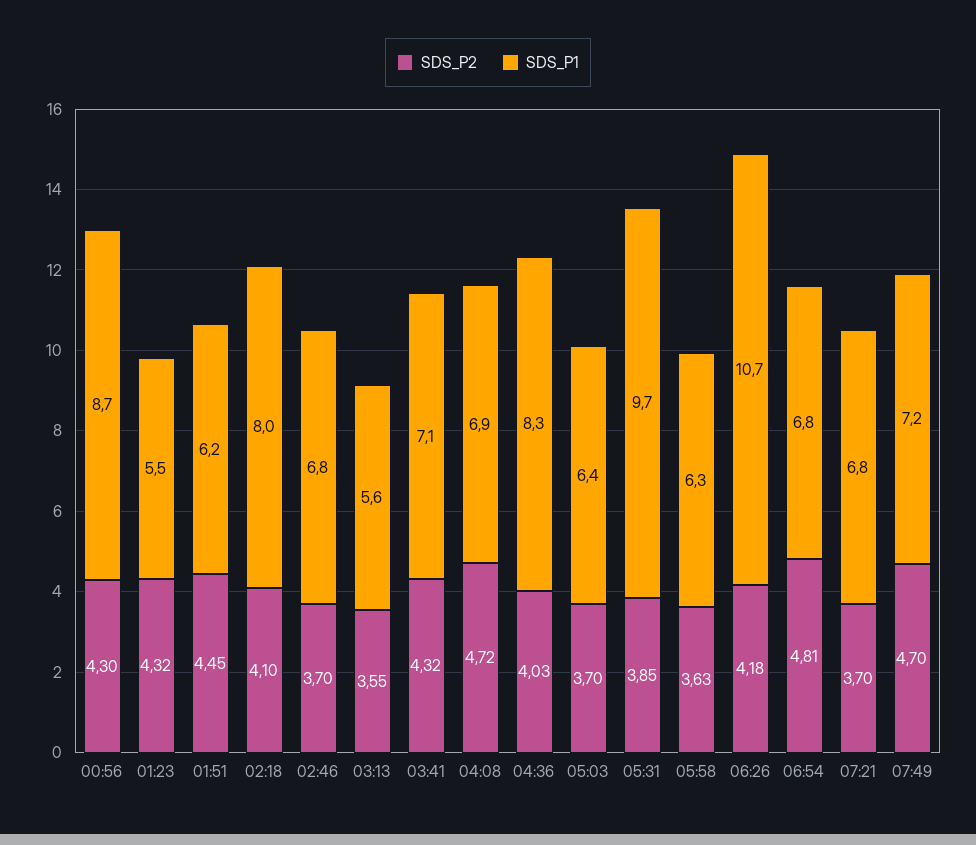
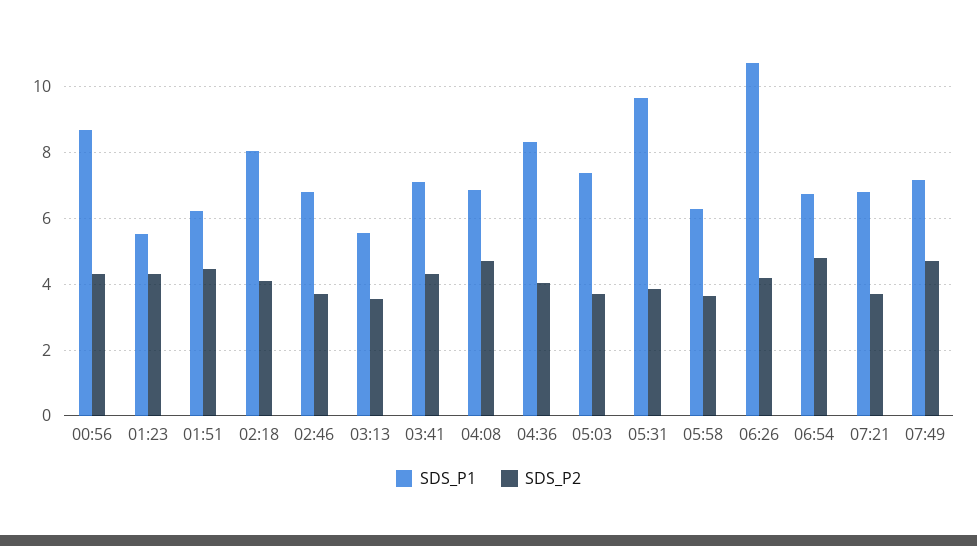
SDS_P1, 05:03: 6.4 -> 7.4

